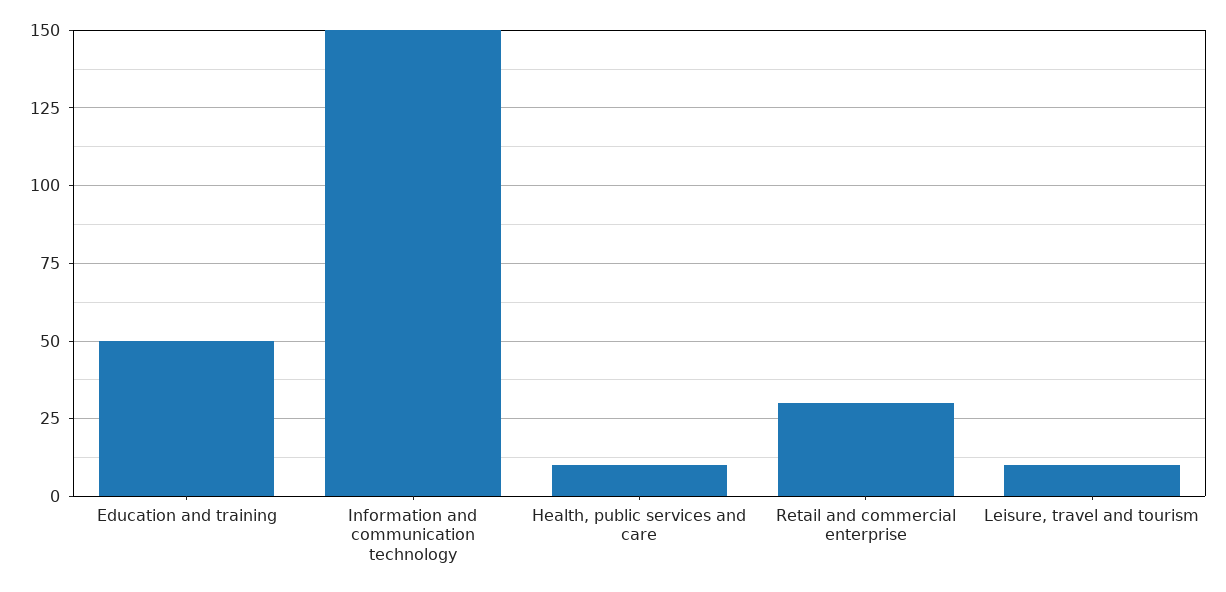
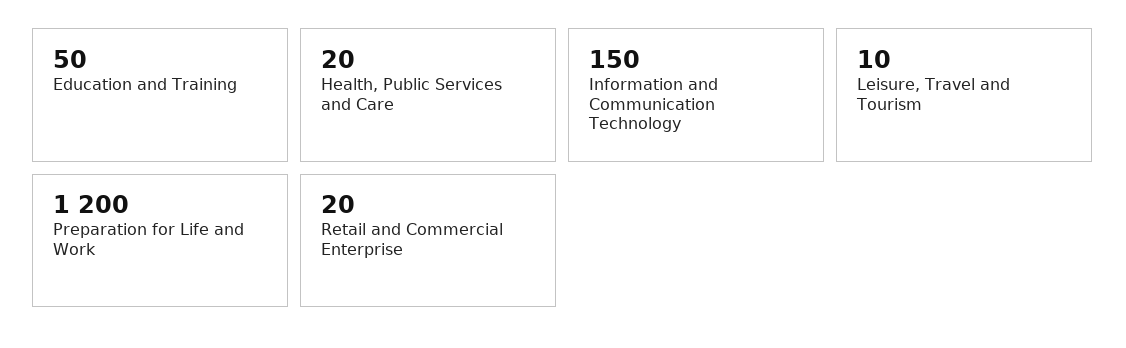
Health, public services and care: 10 -> 20
Retail and commercial enterprise: 30 -> 20
Preparation for Life and Work: none -> 1200

